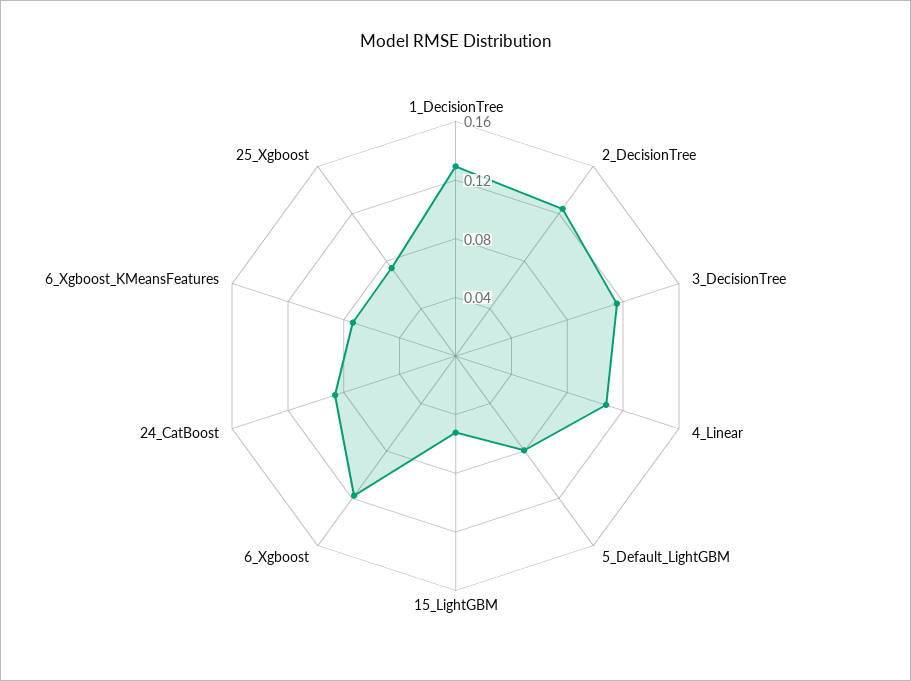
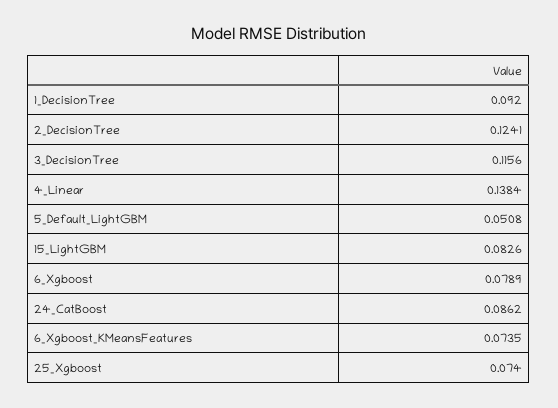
1_DecisionTree: 0.13 -> 0.092
4_Linear: 0.11 -> 0.1384
5_Default_LightGBM: 0.08 -> 0.0508
15_LightGBM: 0.05 -> 0.0826
6_Xgboost: 0.12 -> 0.0789

